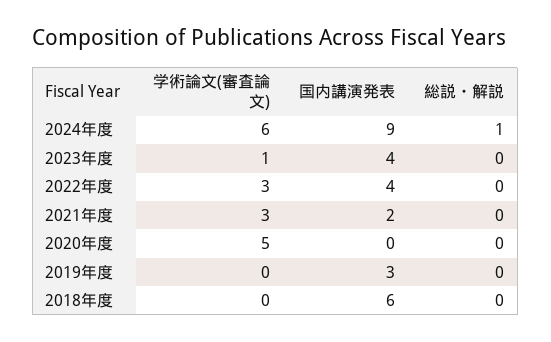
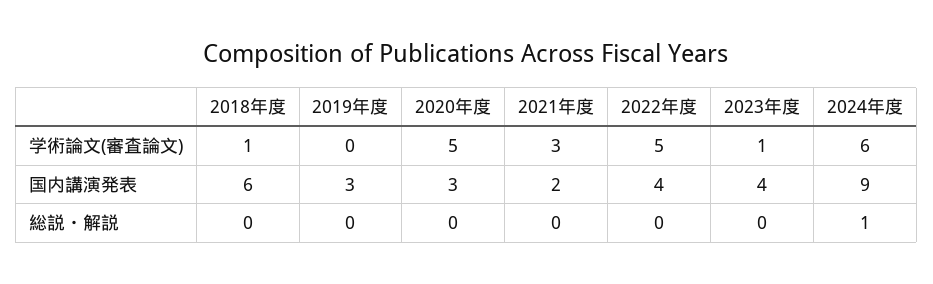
学術論文(審査論文), 2022年度: 3 -> 5
国内講演発表, 2020年度: 0 -> 3
学術論文(審査論文), 2018年度: 0 -> 1

